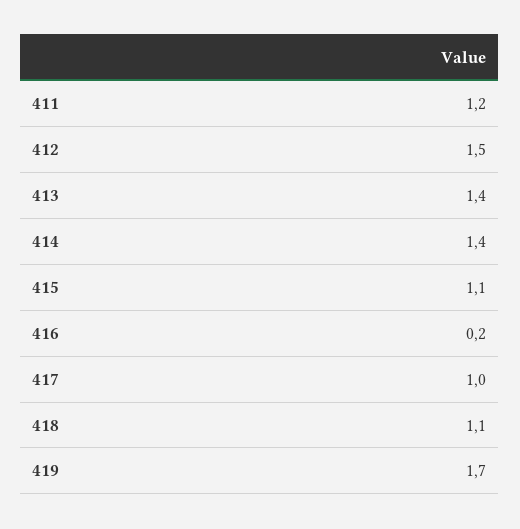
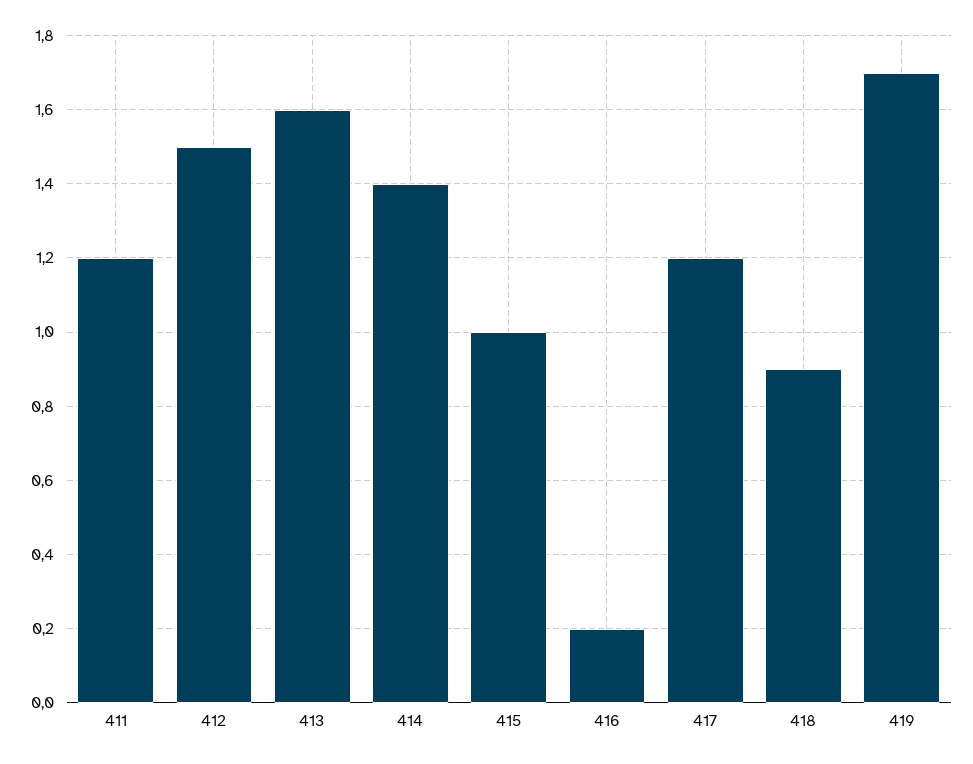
413: 1.4 -> 1.6
415: 1.1 -> 1
417: 1 -> 1.2
418: 1.1 -> 0.9

